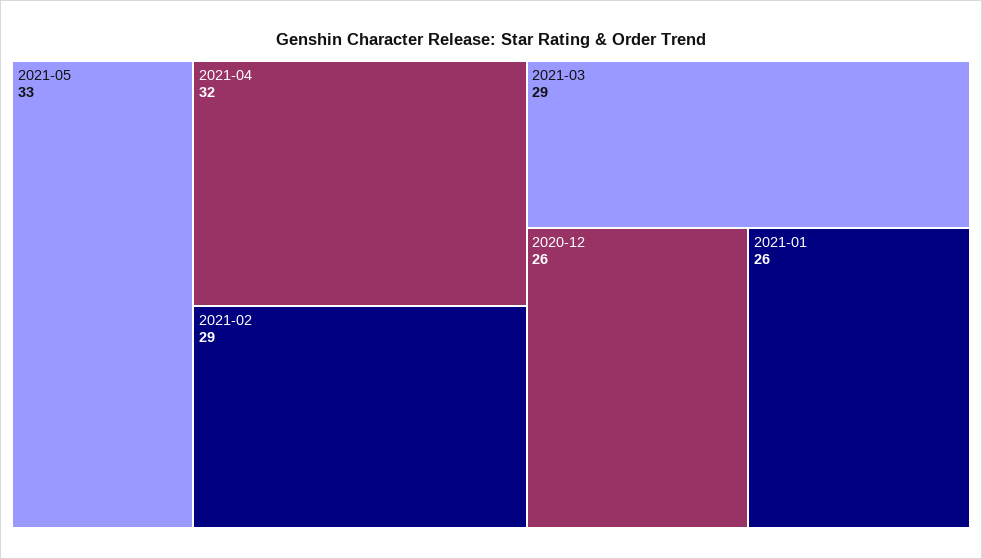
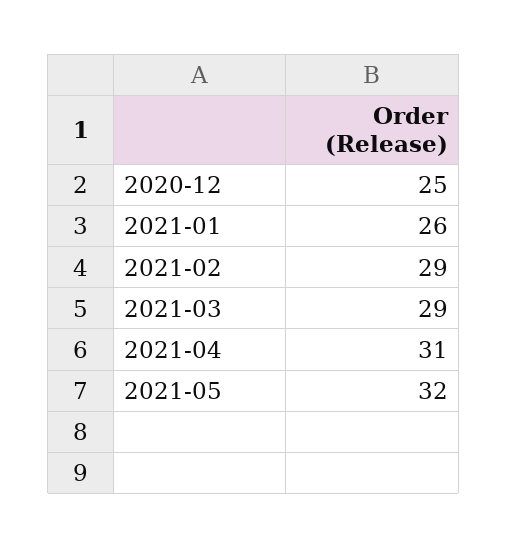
2021-05: 33 -> 32
2021-04: 32 -> 31
2020-12: 26 -> 25

